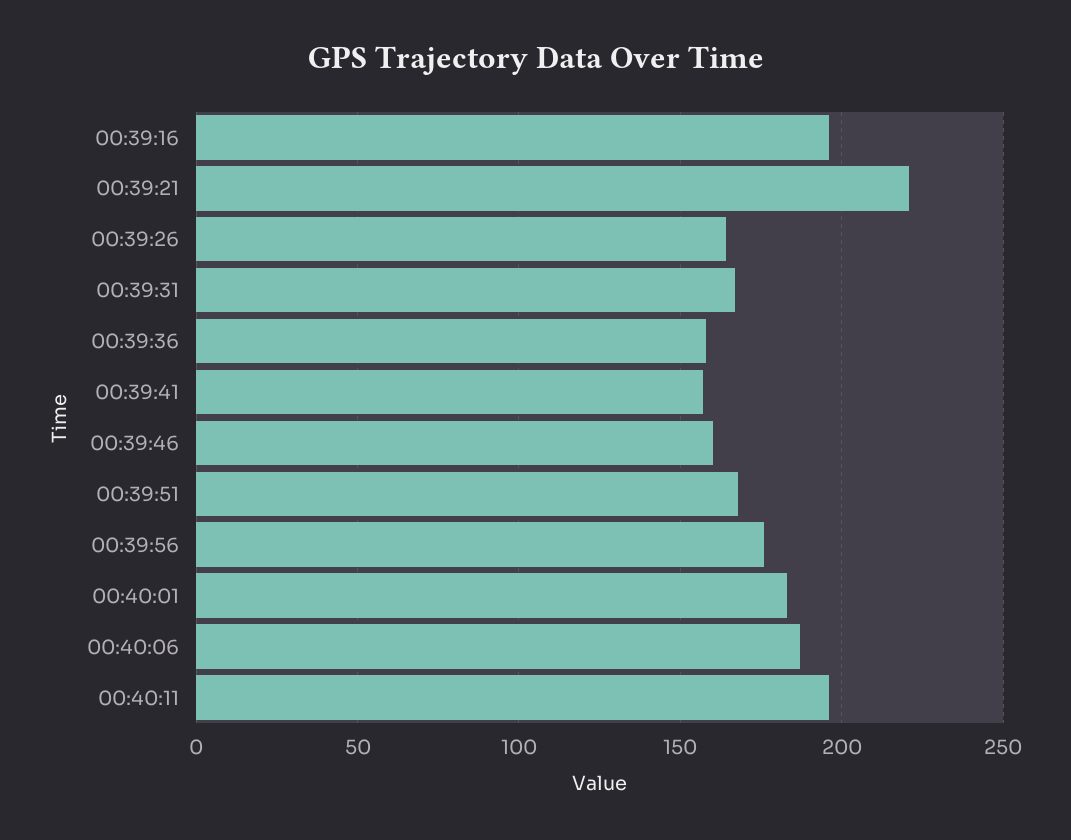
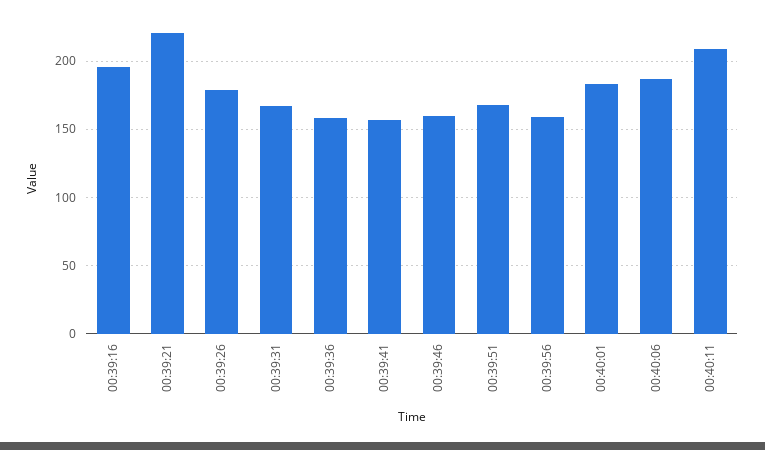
00:39:26: 165 -> 180
00:39:56: 175 -> 160
00:40:11: 195 -> 210

